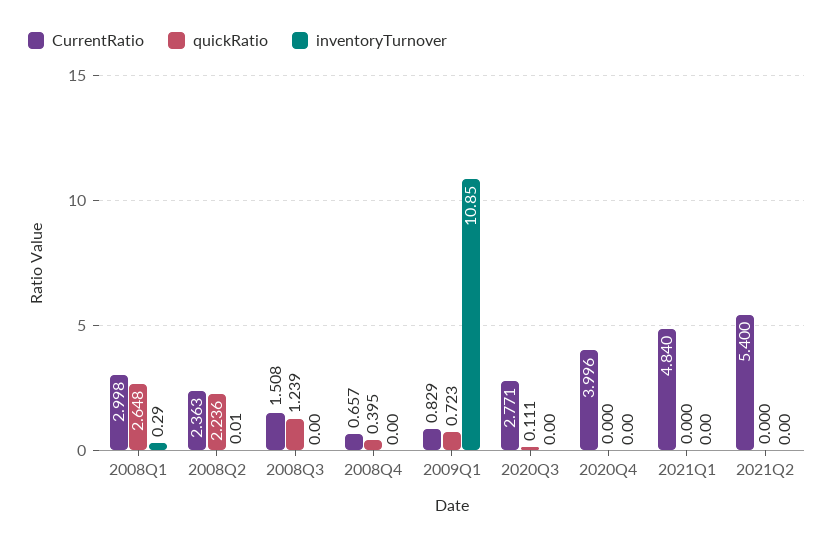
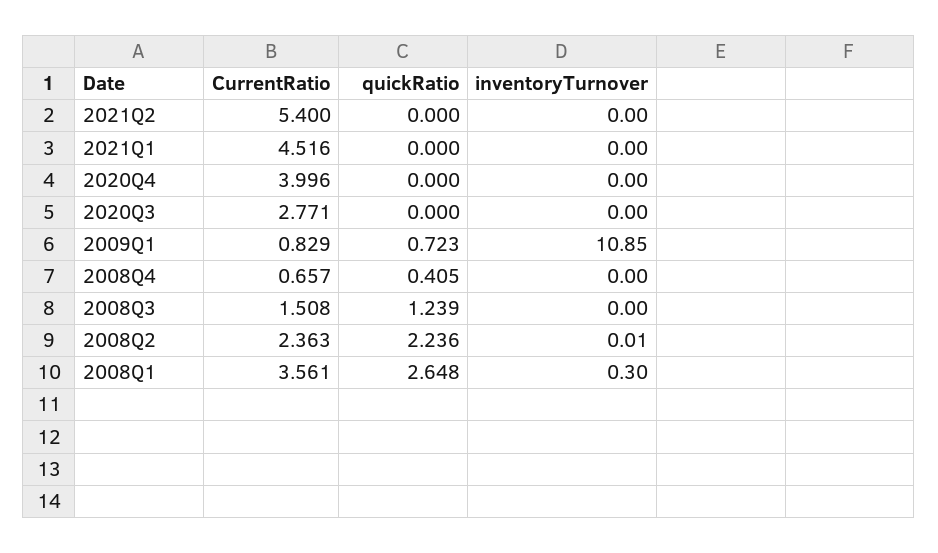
CurrentRatio, 2008Q1: 2.998 -> 3.561
inventoryTurnover, 2008Q1: 0.29 -> 0.3
quickRatio, 2008Q4: 0.395 -> 0.405
quickRatio, 2020Q3: 0.111 -> 0
CurrentRatio, 2021Q1: 4.84 -> 4.516

